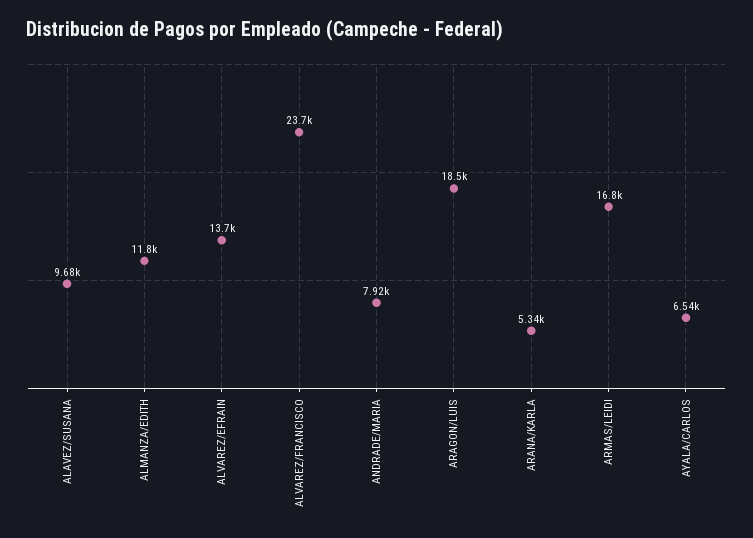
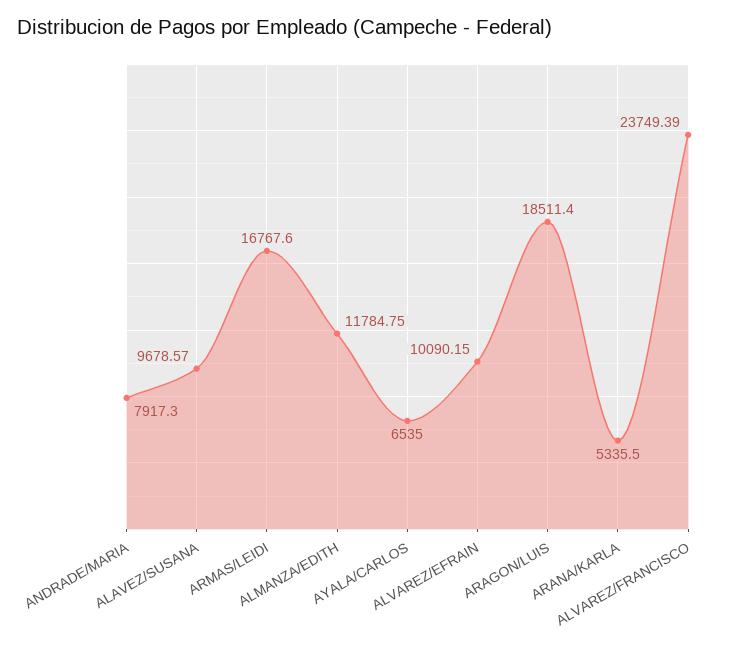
ALVAREZ/EFRAIN: 13700 -> 10090.15

